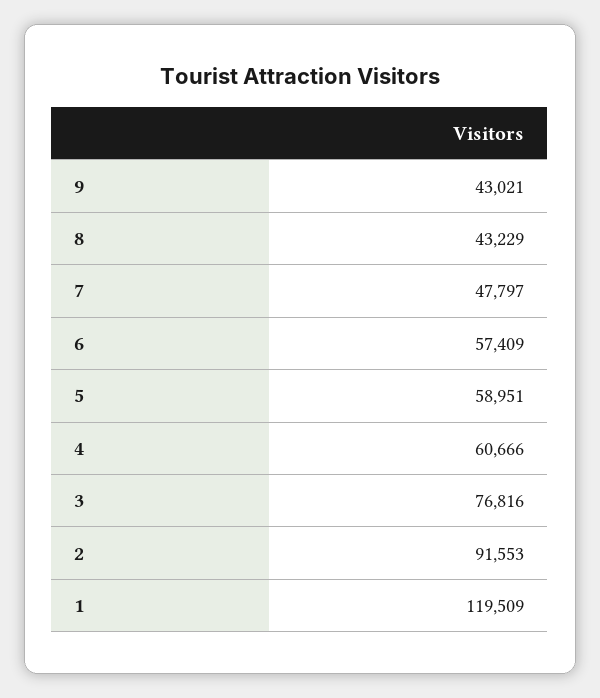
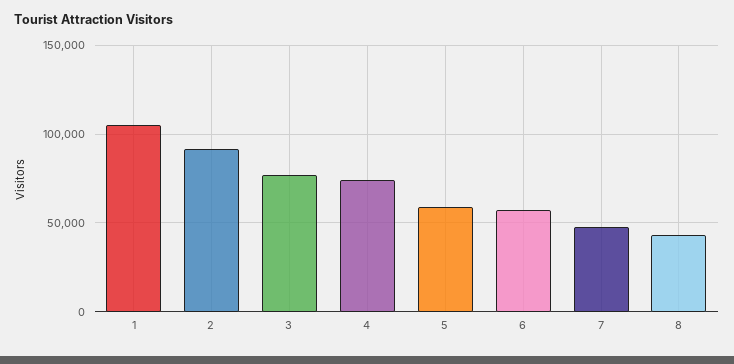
9: 43021 -> none
4: 60666 -> 75000
1: 119509 -> 105000

